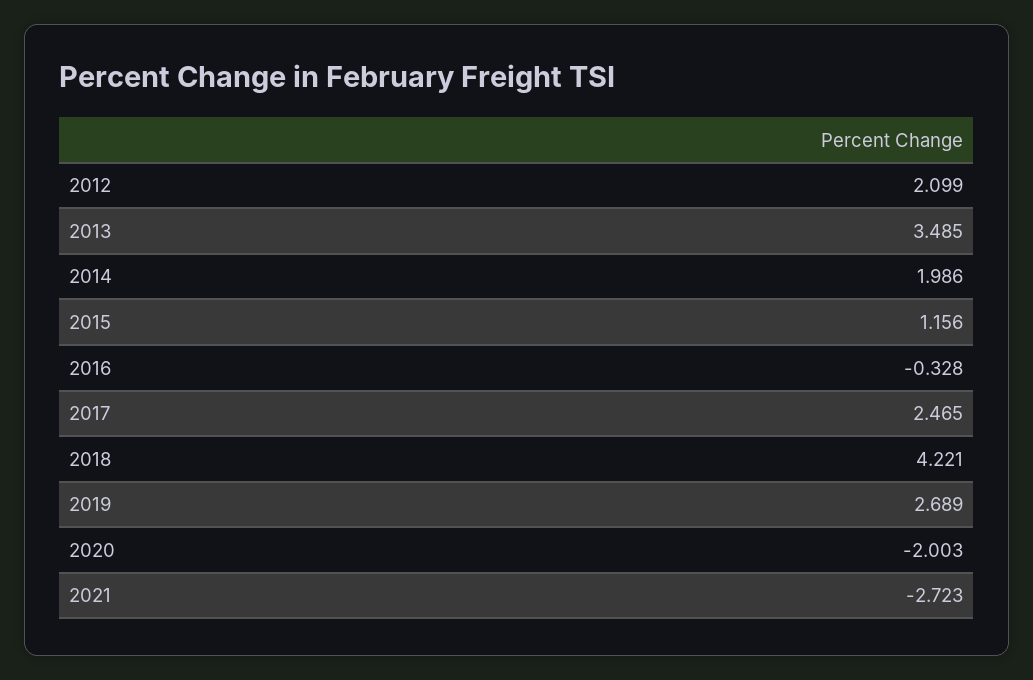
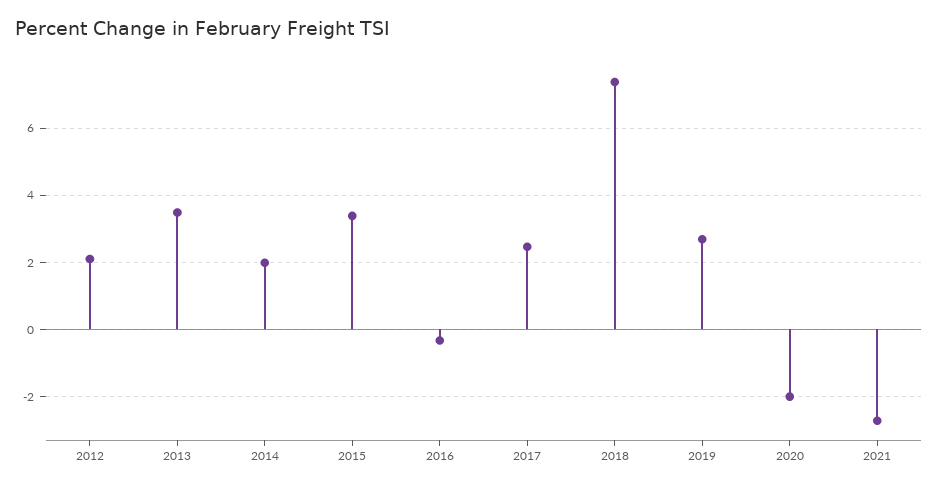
2015: 1.156 -> 3.4
2018: 4.221 -> 7.4

